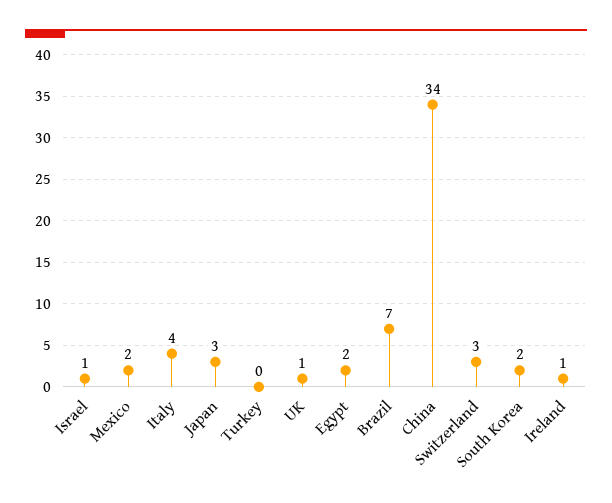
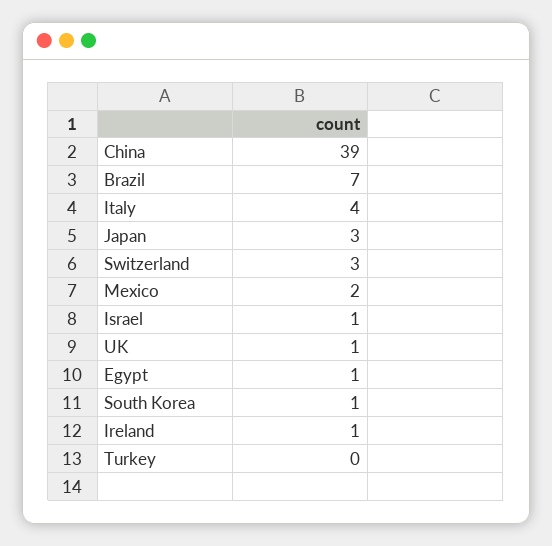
Egypt: 2 -> 1
China: 34 -> 39
South Korea: 2 -> 1

